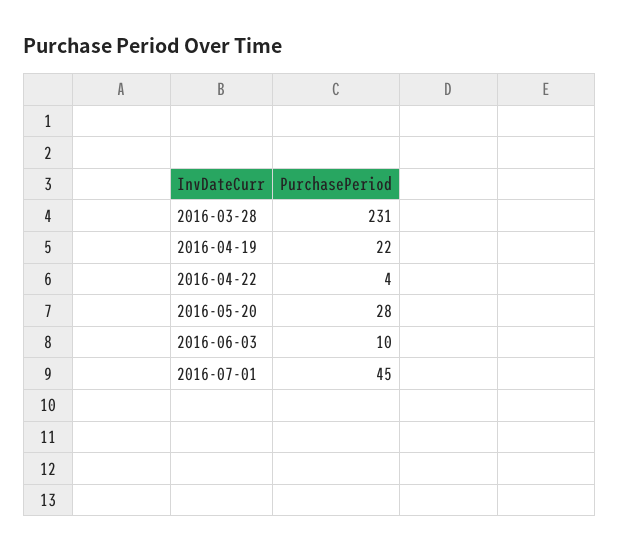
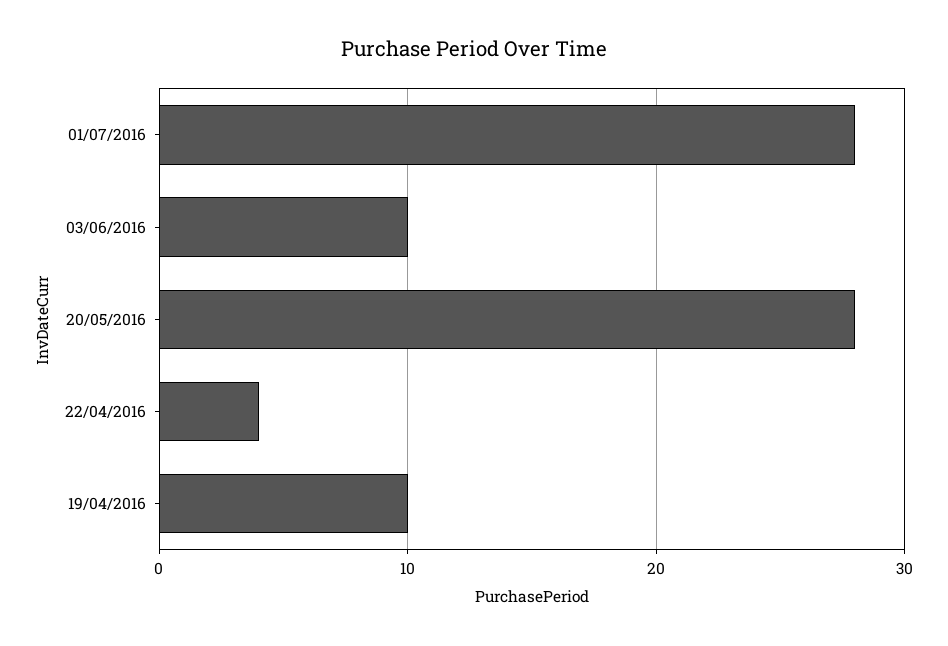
2016-03-28: 231 -> none
2016-04-19: 22 -> 10
2016-07-01: 45 -> 28

